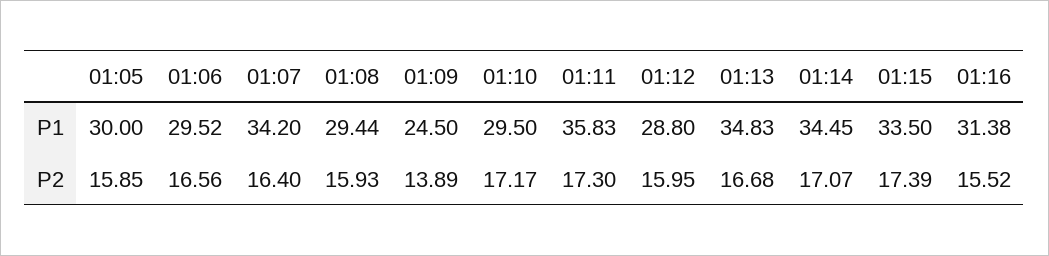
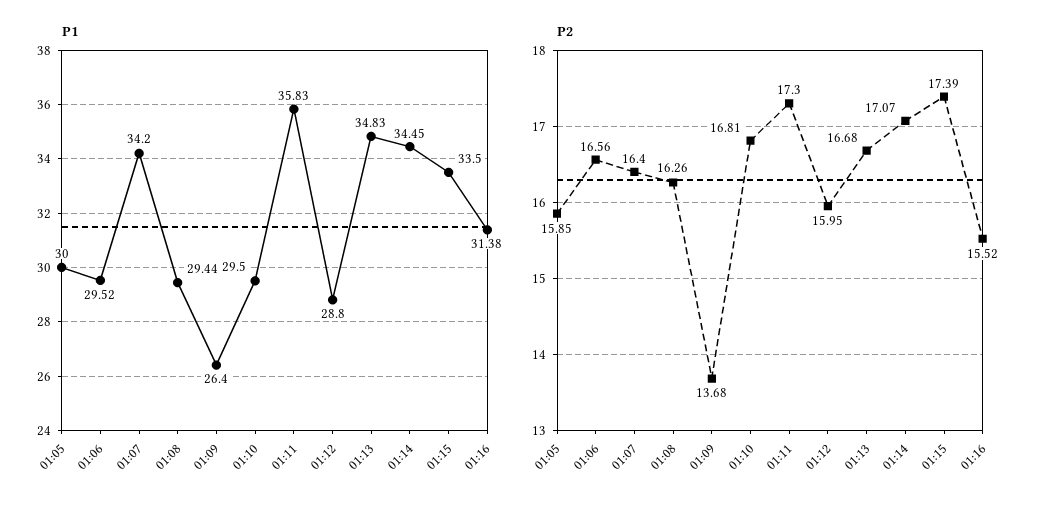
P1, 01:09: 24.5 -> 26.4
P2, 01:08: 15.93 -> 16.26
P2, 01:09: 13.89 -> 13.68
P2, 01:10: 17.17 -> 16.81

